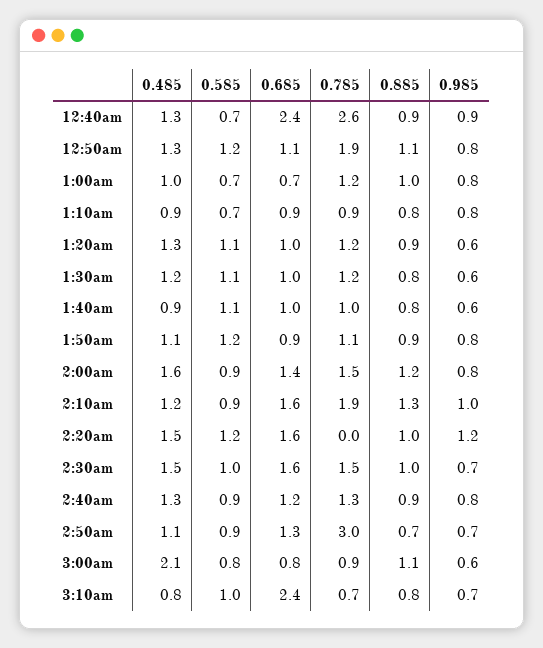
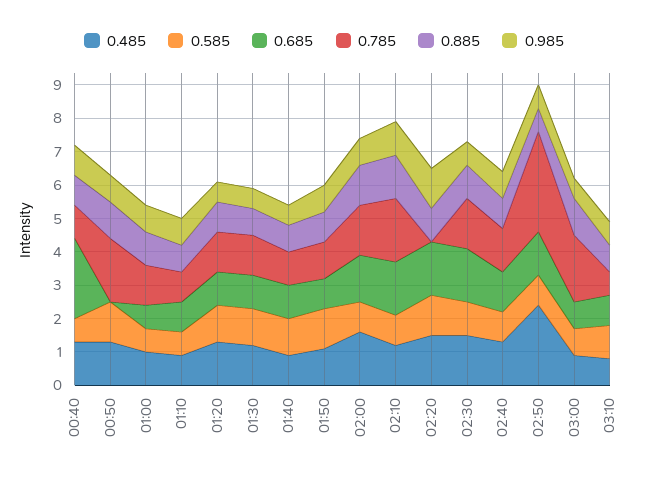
0.785, 12:40am: 2.6 -> 1
0.685, 12:50am: 1.1 -> 0
0.485, 2:50am: 1.1 -> 2.5
0.485, 3:00am: 2.1 -> 1
0.785, 3:00am: 0.9 -> 2
0.685, 3:10am: 2.4 -> 1

